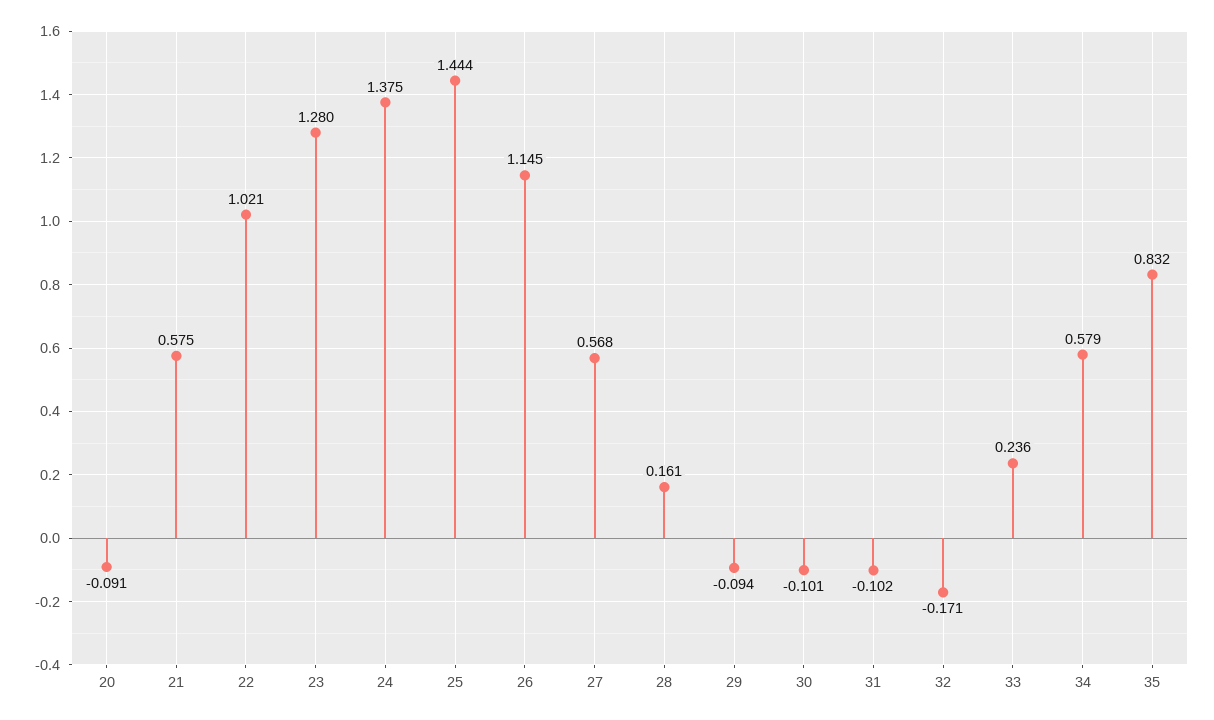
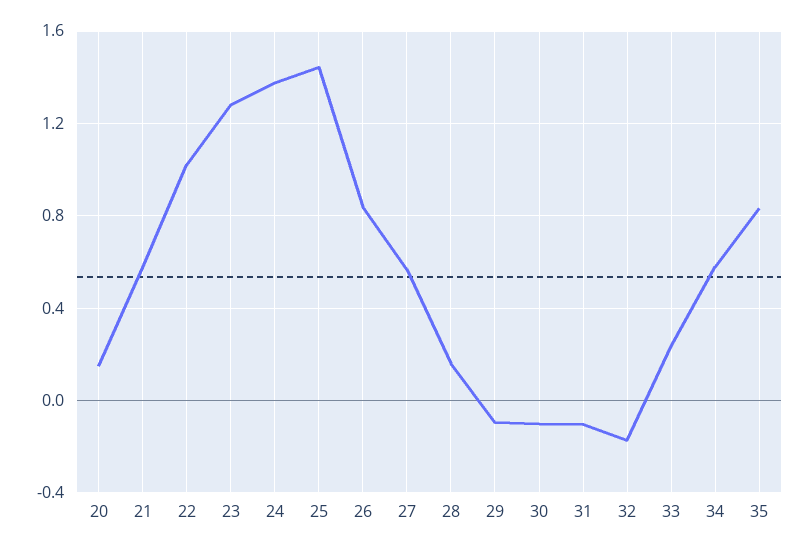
20: -0.091 -> 0.15
26: 1.145 -> 0.85

